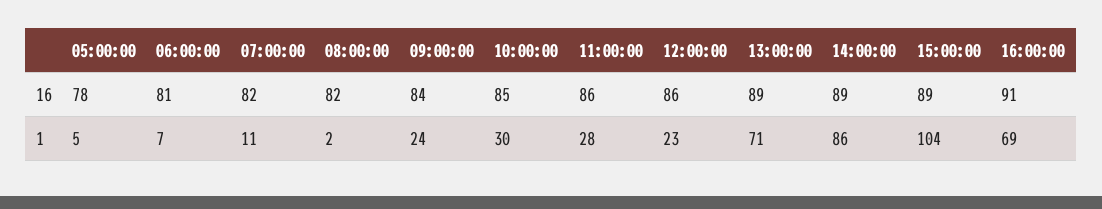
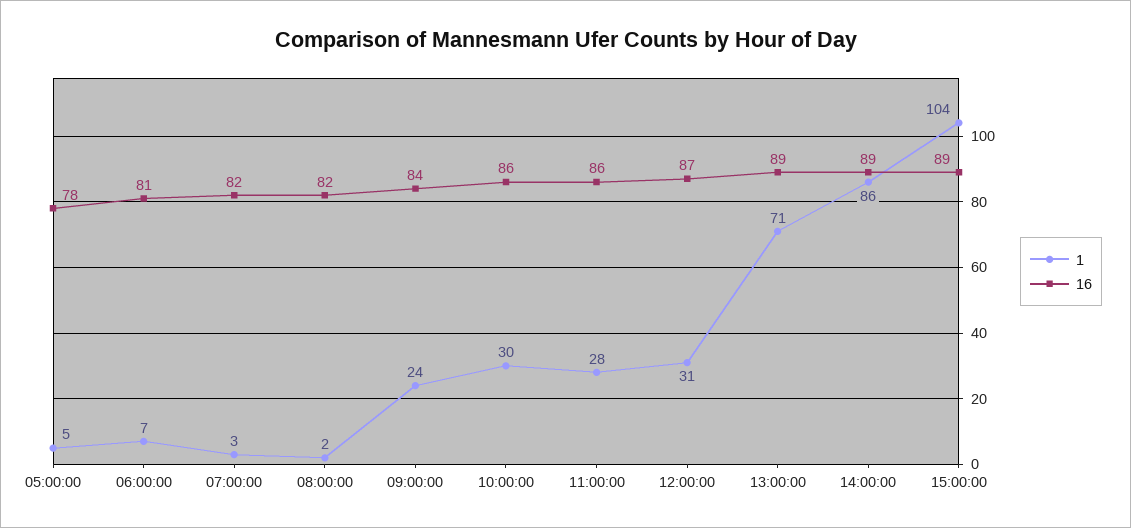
16, 10:00:00: 85 -> 86
16, 12:00:00: 86 -> 87
16, 16:00:00: 91 -> none
1, 07:00:00: 11 -> 3
1, 12:00:00: 23 -> 31
1, 16:00:00: 69 -> none

